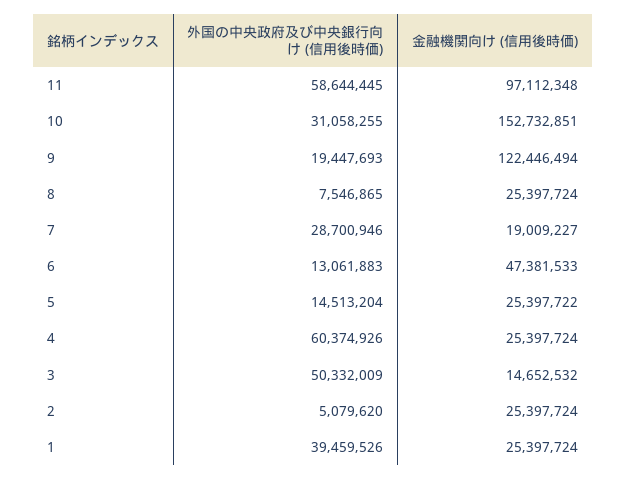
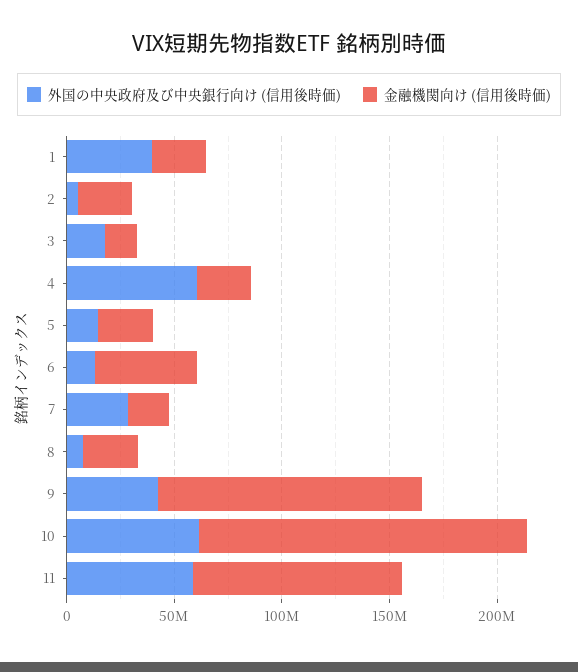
外国の中央政府及び中央銀行向け (信用後時価), 10: 31058255 -> 60000000
外国の中央政府及び中央銀行向け (信用後時価), 9: 19447693 -> 40000000
外国の中央政府及び中央銀行向け (信用後時価), 3: 50332009 -> 20000000

